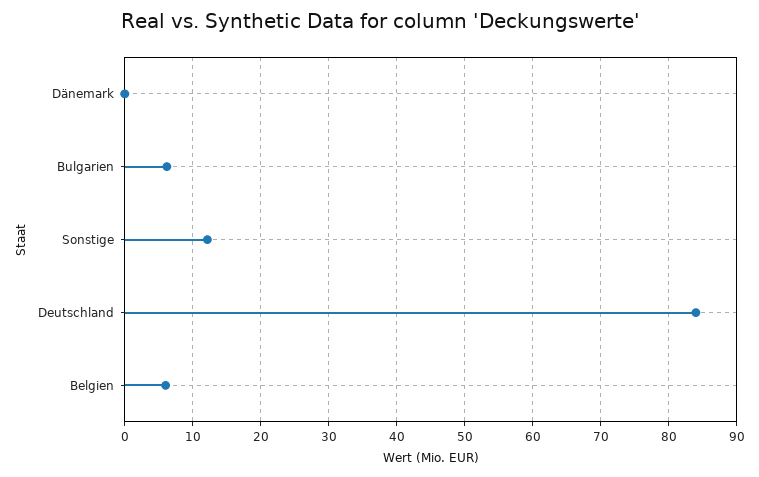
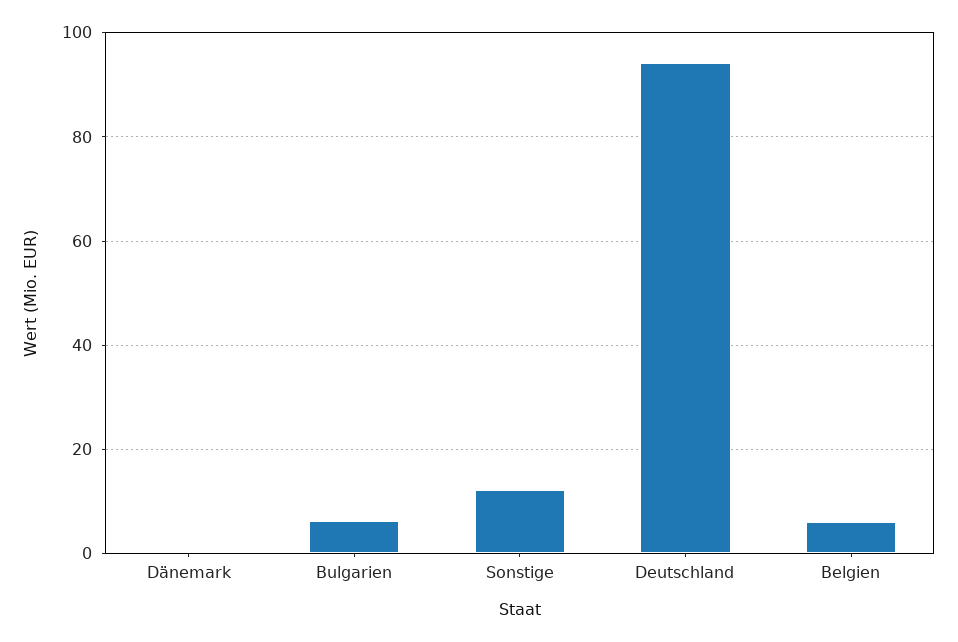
Deutschland: 84 -> 94

